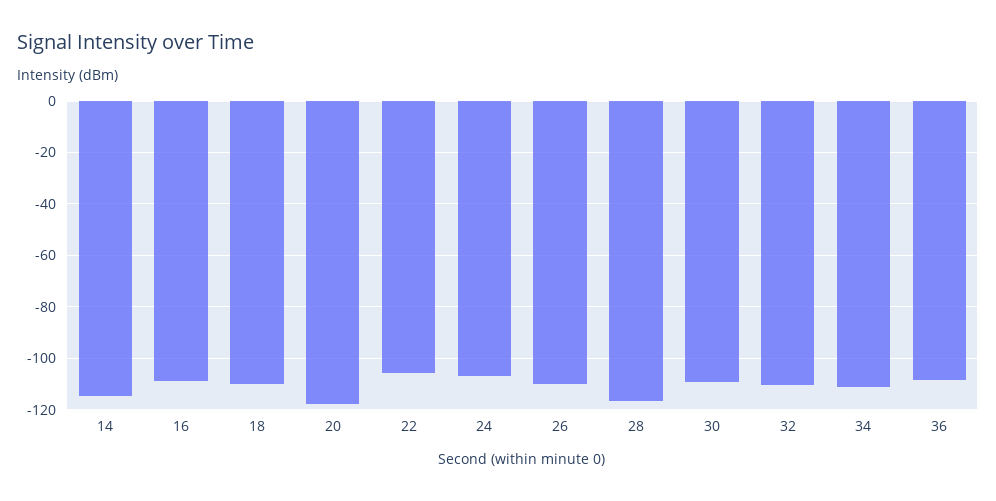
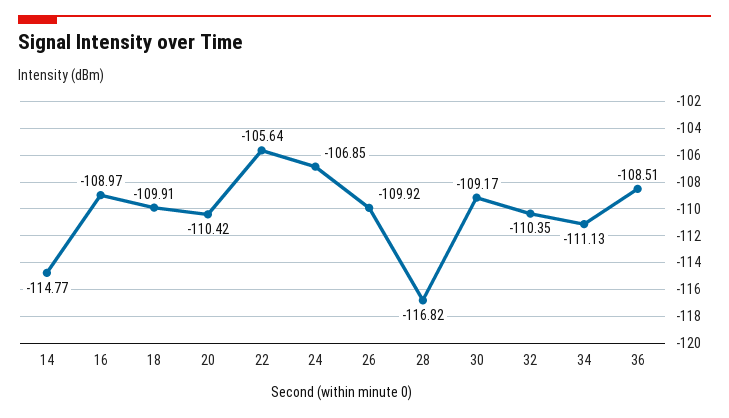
20: -117.5 -> -110.42

